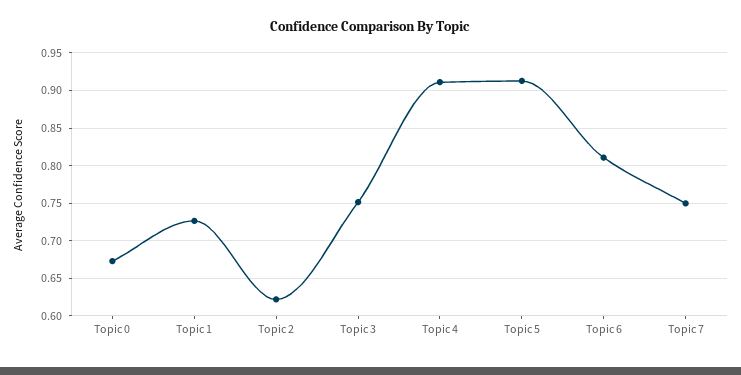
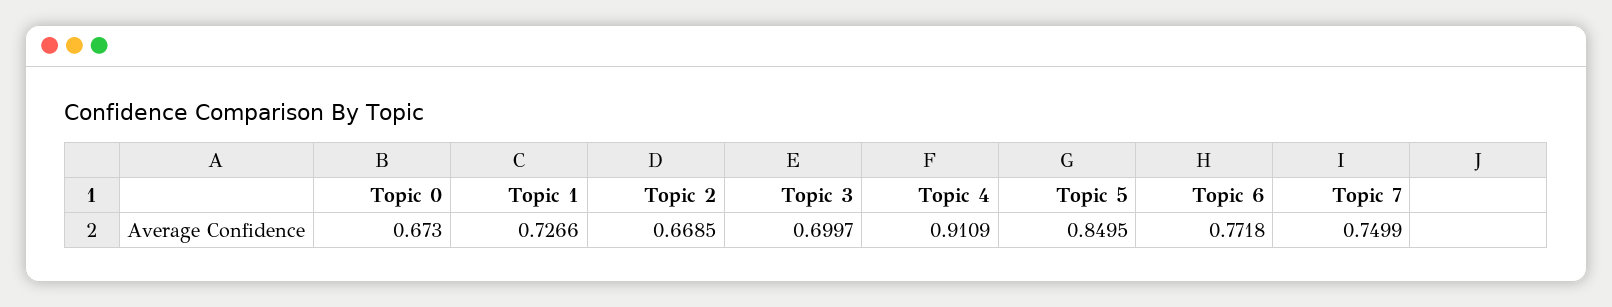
Topic 2: 0.62 -> 0.6685
Topic 3: 0.75 -> 0.6997
Topic 5: 0.91 -> 0.8495
Topic 6: 0.81 -> 0.7718

